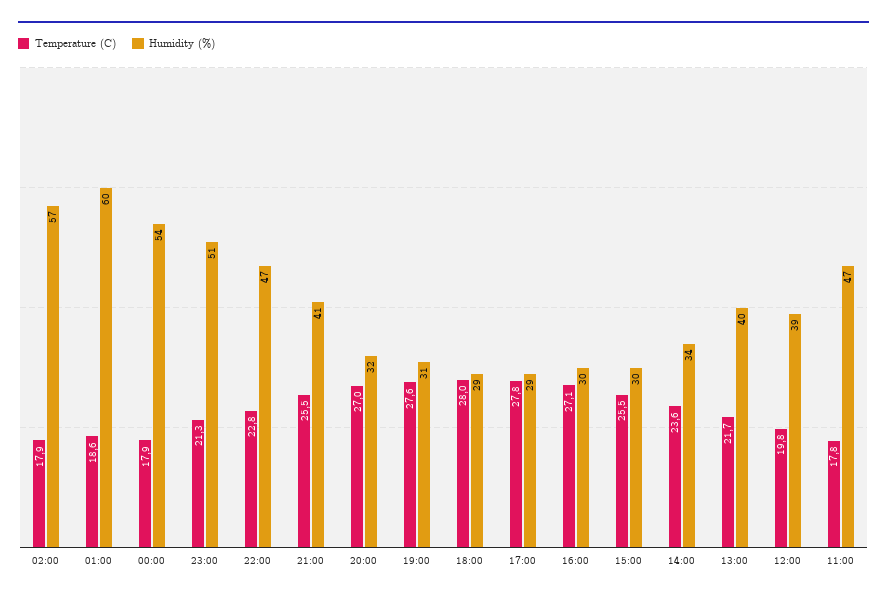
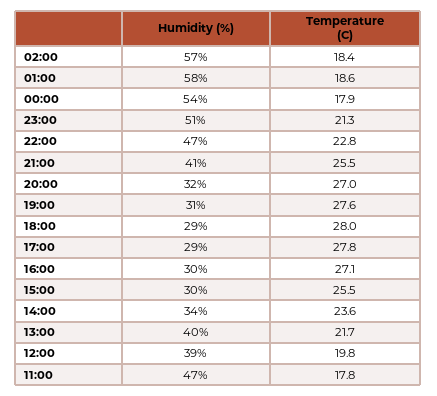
Temperature (C), 02:00: 17.9 -> 18.4
Humidity (%), 01:00: 60 -> 58

